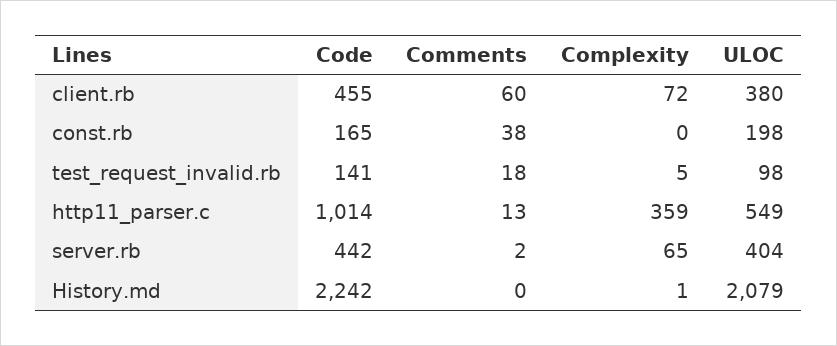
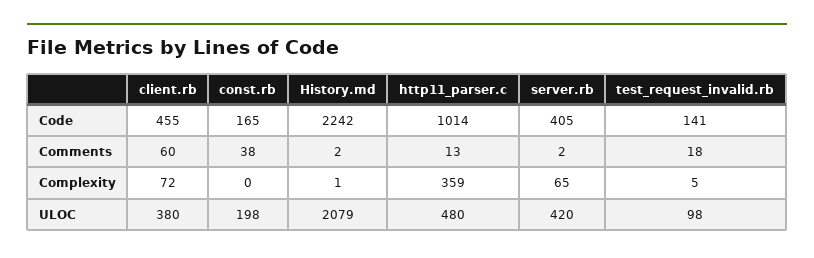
ULOC, http11_parser.c: 549 -> 480
Code, server.rb: 442 -> 405
ULOC, server.rb: 404 -> 420
Comments, History.md: 0 -> 2

